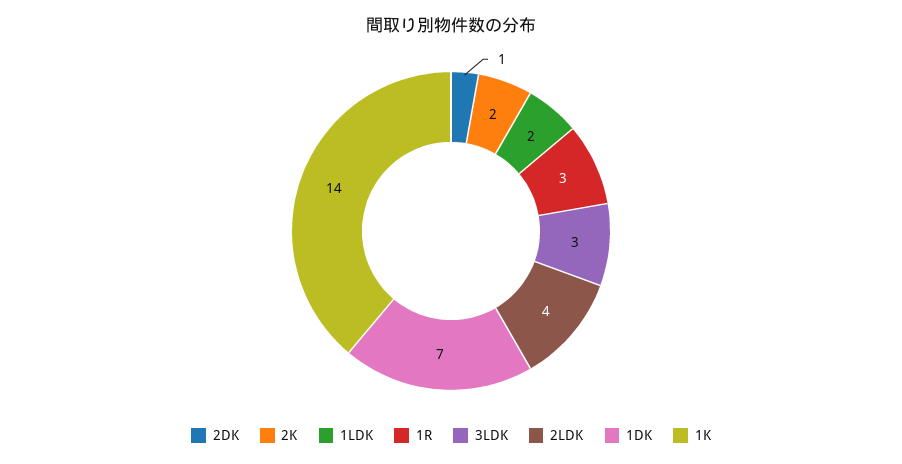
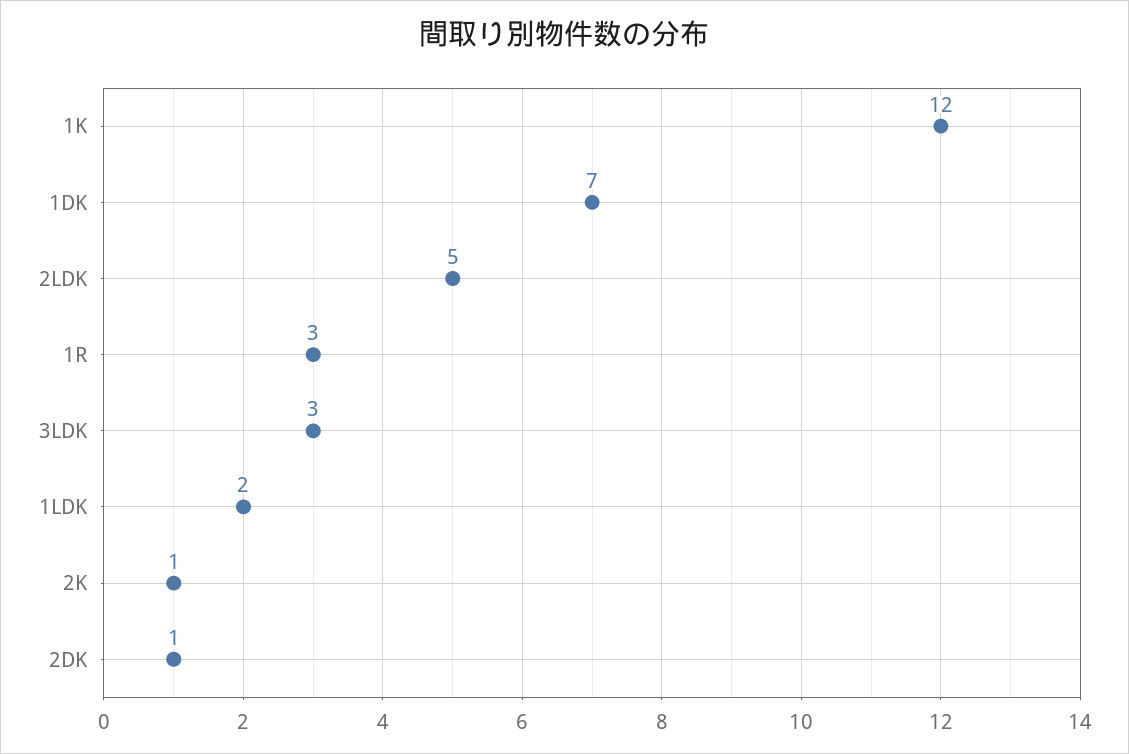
2K: 2 -> 1
2LDK: 4 -> 5
1K: 14 -> 12

